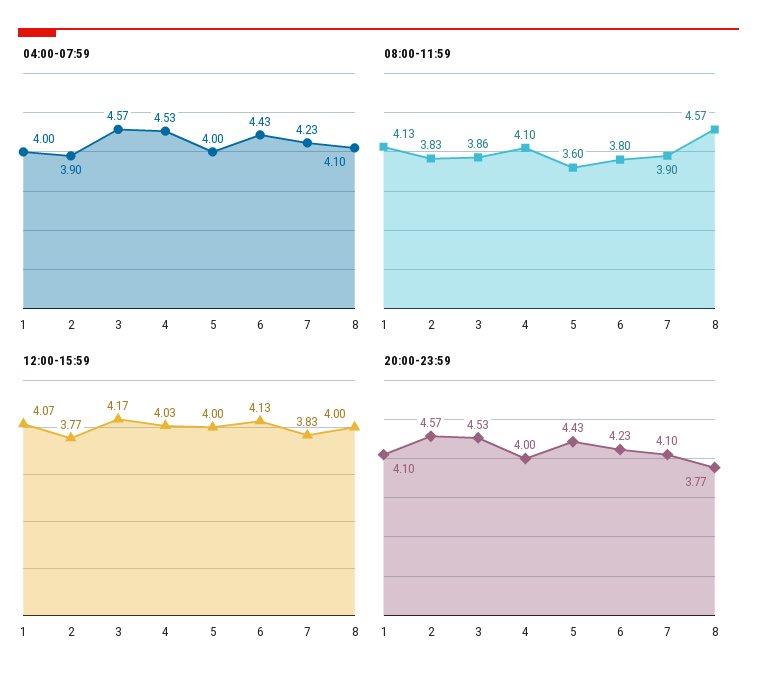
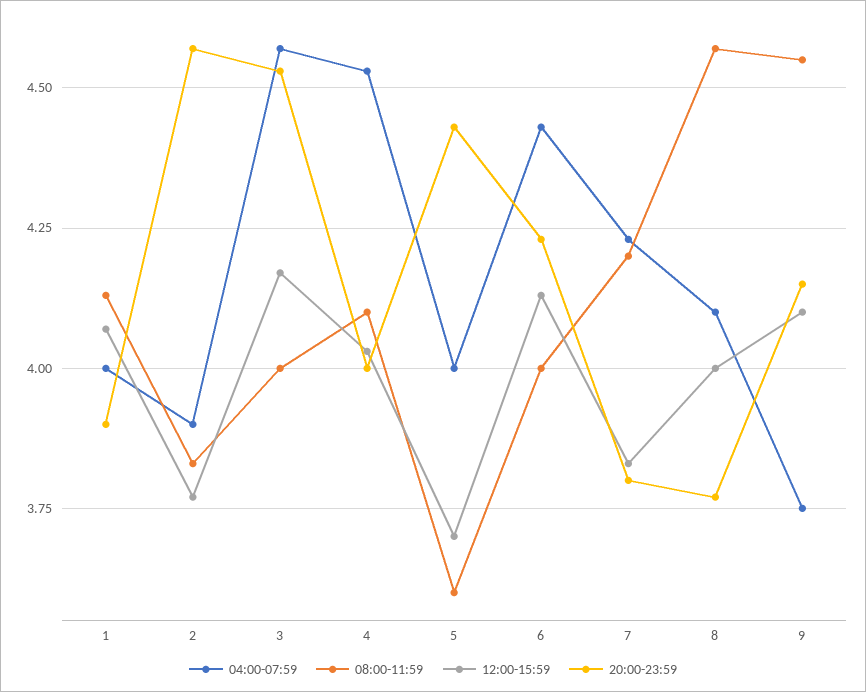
08:00-11:59, 3: 3.86 -> 4
08:00-11:59, 6: 3.8 -> 4
08:00-11:59, 7: 3.9 -> 4.2
12:00-15:59, 5: 4 -> 3.7
20:00-23:59, 1: 4.1 -> 3.9
20:00-23:59, 7: 4.1 -> 3.8
04:00-07:59, 9: none -> 3.75
08:00-11:59, 9: none -> 4.55
12:00-15:59, 9: none -> 4.1
20:00-23:59, 9: none -> 4.15

